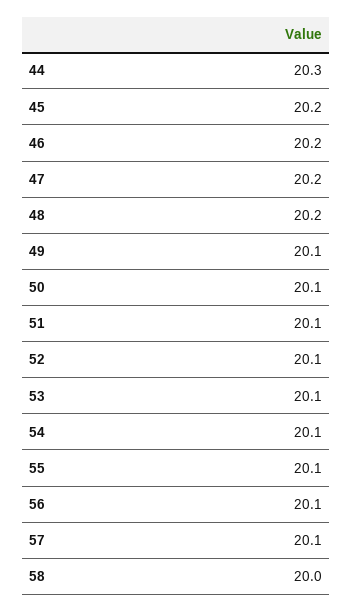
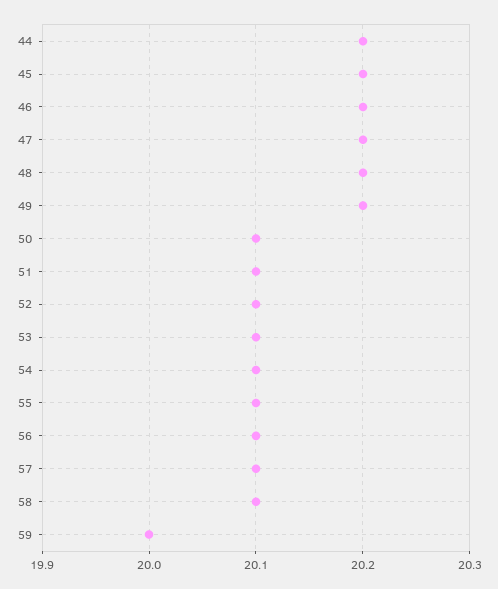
44: 20.3 -> 20.2
49: 20.1 -> 20.2
58: 20 -> 20.1
59: none -> 20

